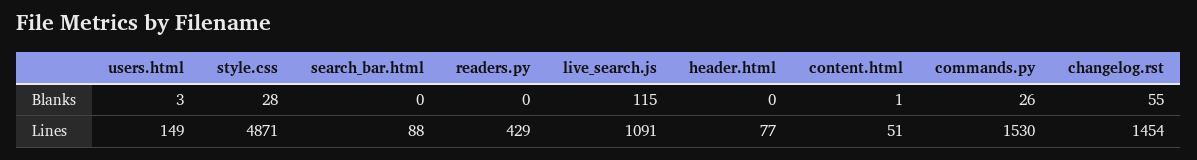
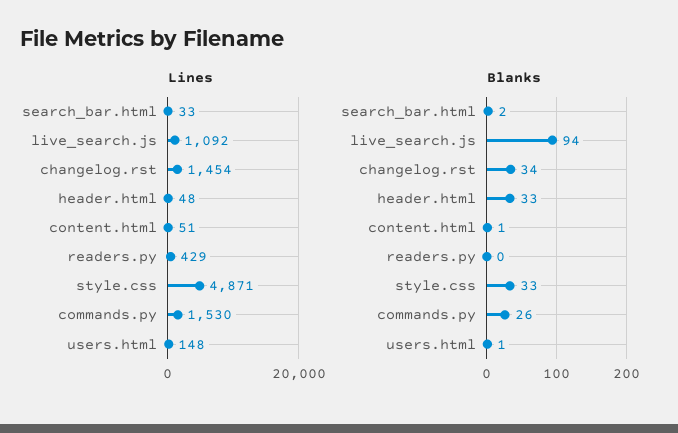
Blanks, users.html: 3 -> 1
Blanks, style.css: 28 -> 33
Blanks, search_bar.html: 0 -> 2
Blanks, live_search.js: 115 -> 94
Blanks, header.html: 0 -> 33
Blanks, changelog.rst: 55 -> 34
Lines, users.html: 149 -> 148
Lines, search_bar.html: 88 -> 33
Lines, live_search.js: 1091 -> 1092
Lines, header.html: 77 -> 48

